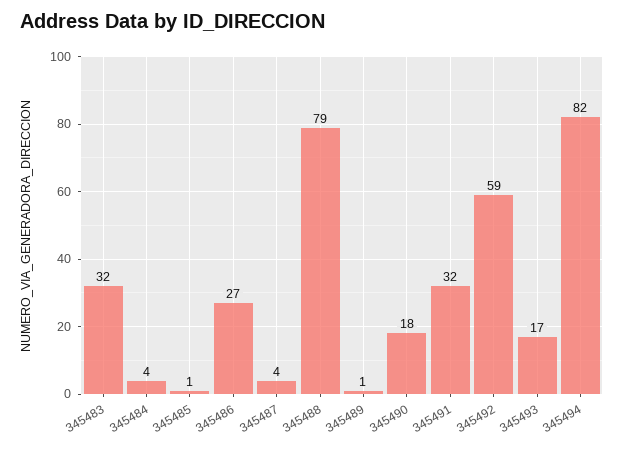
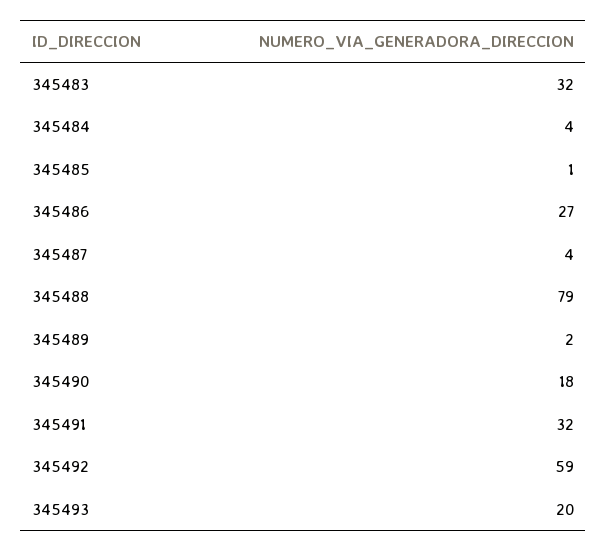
345489: 1 -> 2
345493: 17 -> 20
345494: 82 -> none

